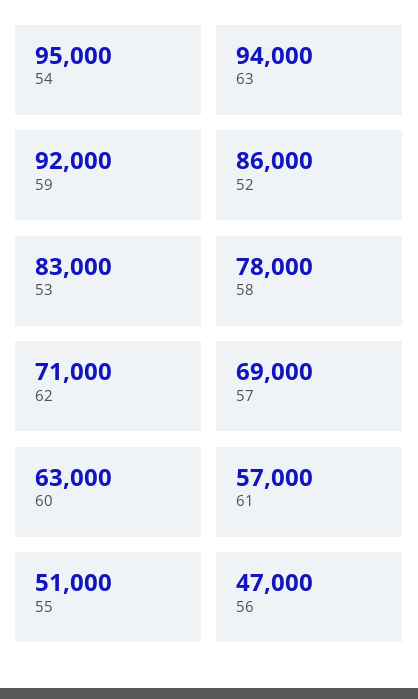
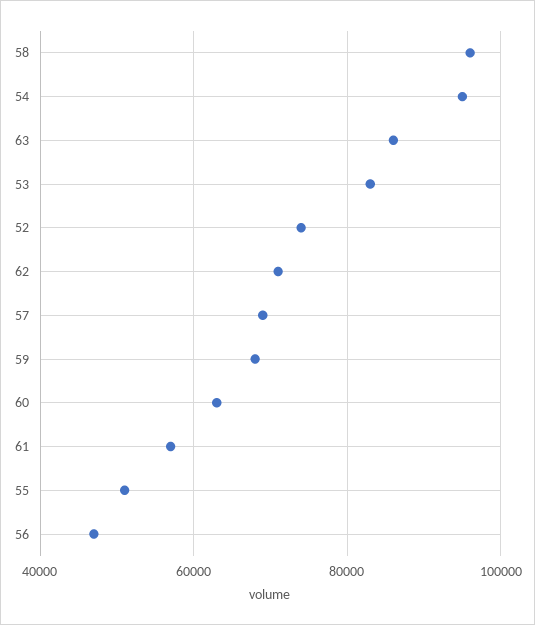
63: 94000 -> 86000
59: 92000 -> 68000
52: 86000 -> 74000
58: 78000 -> 96000

